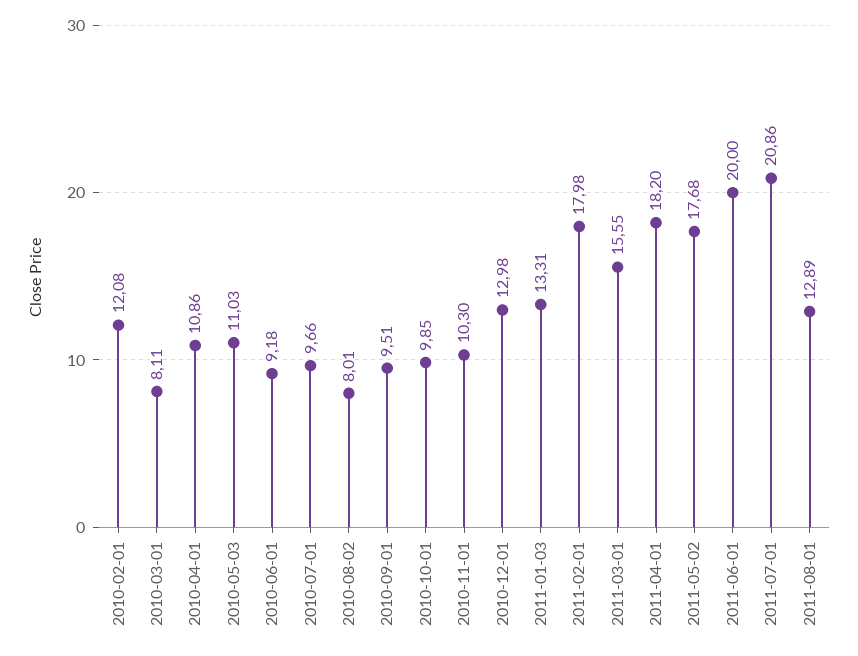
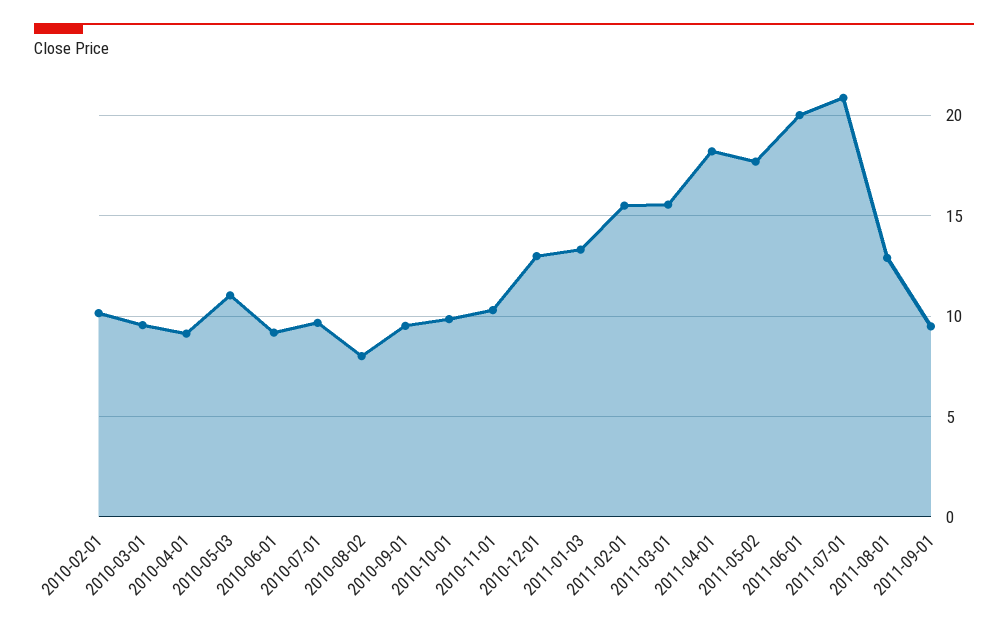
2010-02-01: 12.08 -> 10
2010-03-01: 8.11 -> 9.5
2010-04-01: 10.86 -> 9
2011-02-01: 17.98 -> 15.5
2011-09-01: none -> 9.5

